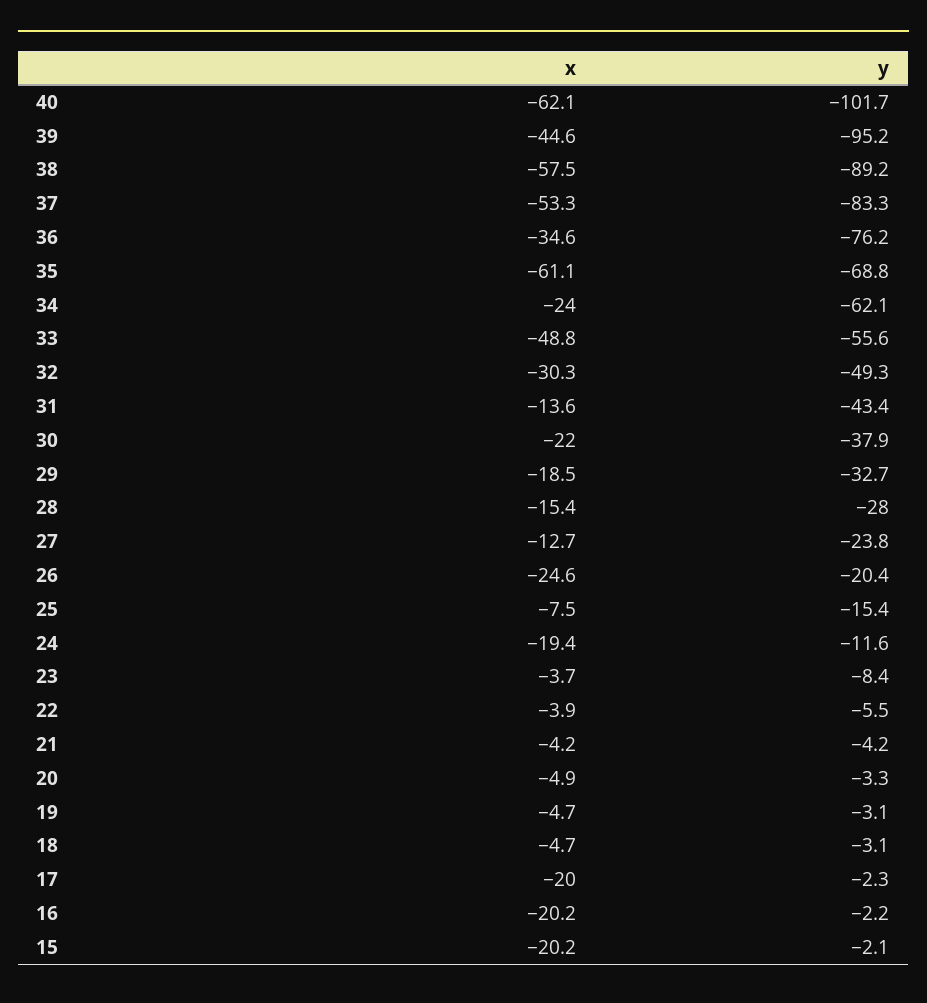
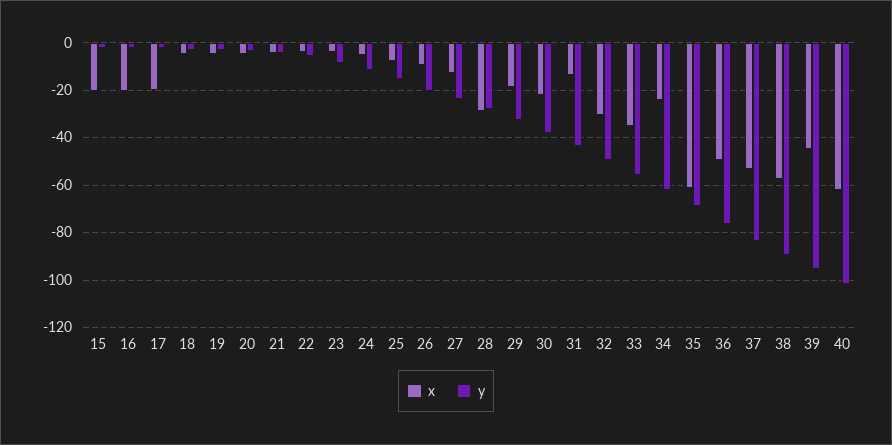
x, 36: -34.6 -> -50
x, 33: -48.8 -> -35
x, 28: -15.4 -> -30
x, 26: -24.6 -> -10
x, 24: -19.4 -> -5

